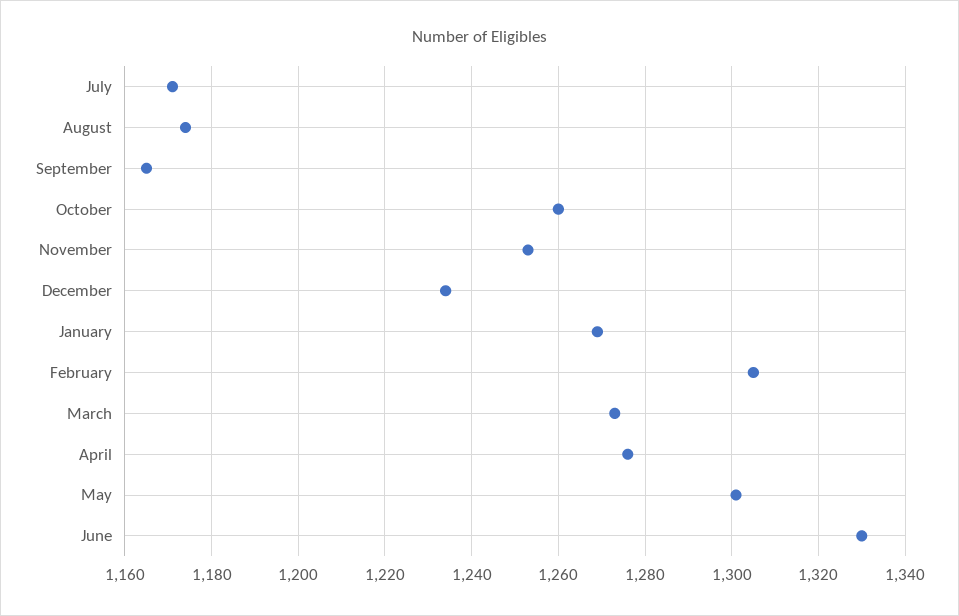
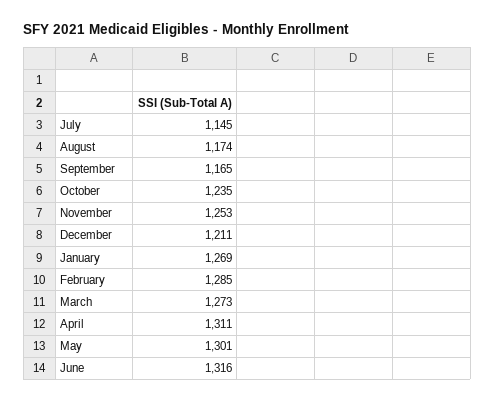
July: 1170 -> 1145
October: 1260 -> 1235
December: 1235 -> 1211
February: 1305 -> 1285
April: 1275 -> 1311
June: 1330 -> 1316

